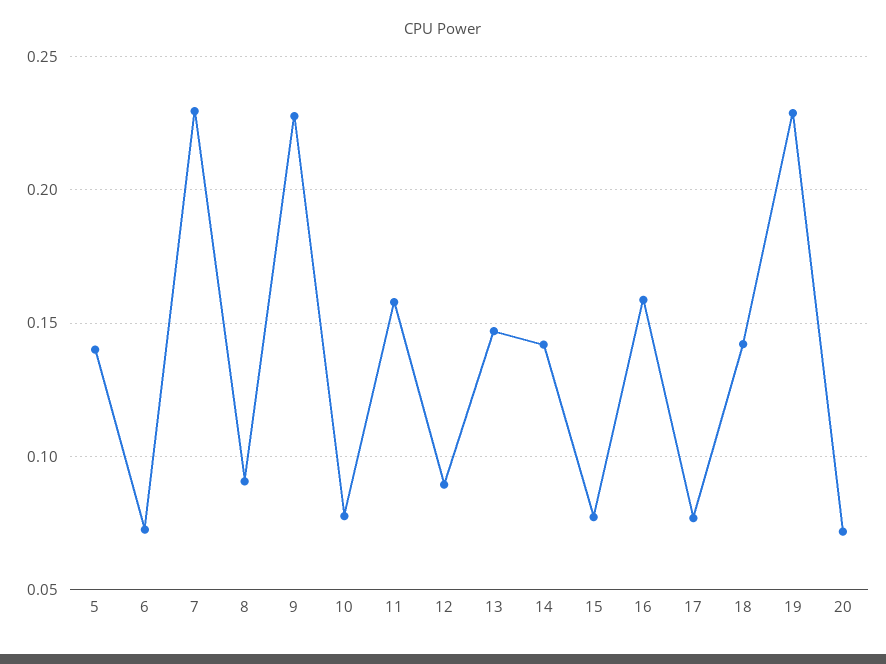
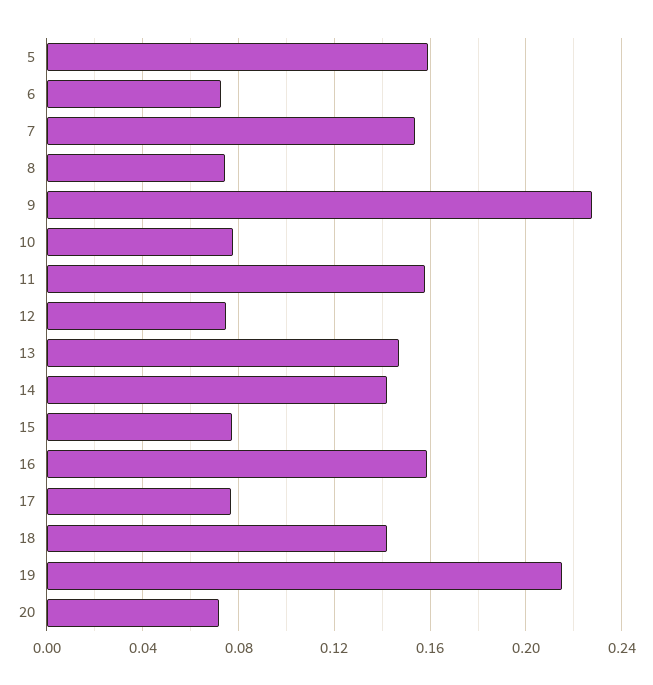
5: 0.14 -> 0.16
7: 0.23 -> 0.155
8: 0.09 -> 0.075
12: 0.09 -> 0.075
19: 0.23 -> 0.215

